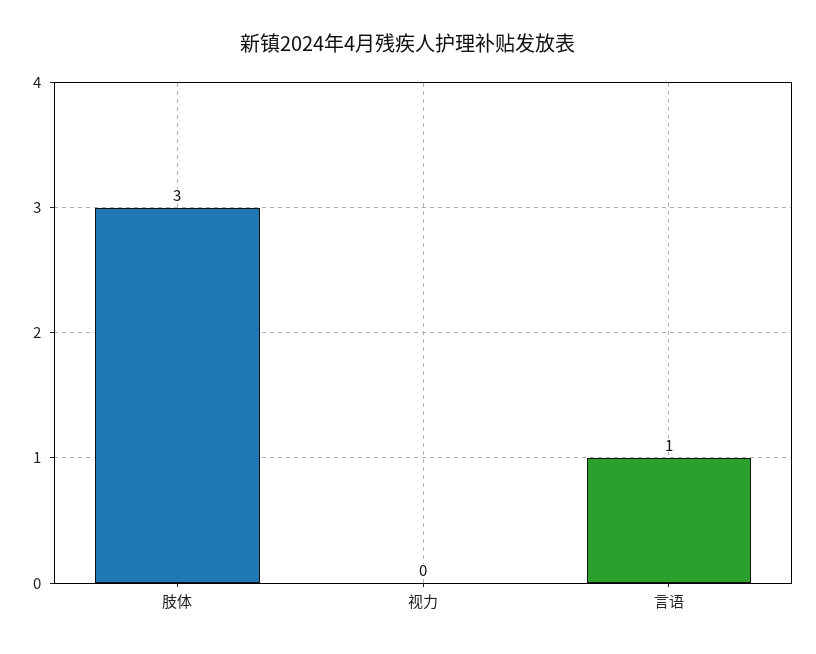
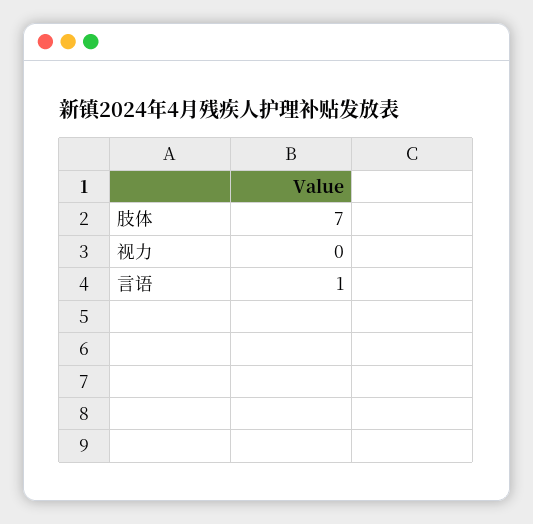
肢体: 3 -> 7

